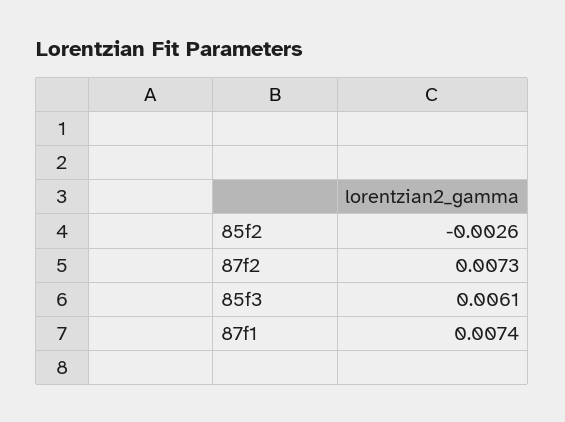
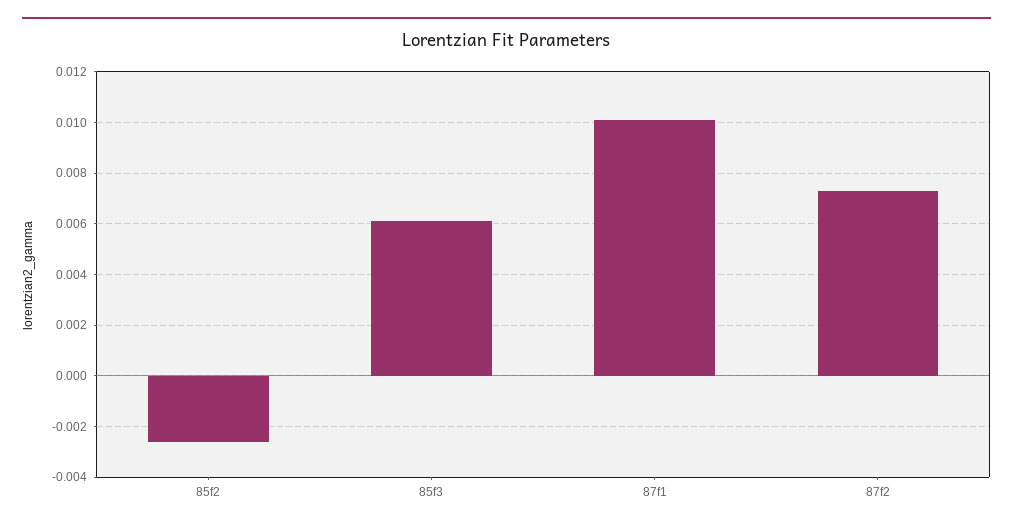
87f1: 0.0074 -> 0.01

